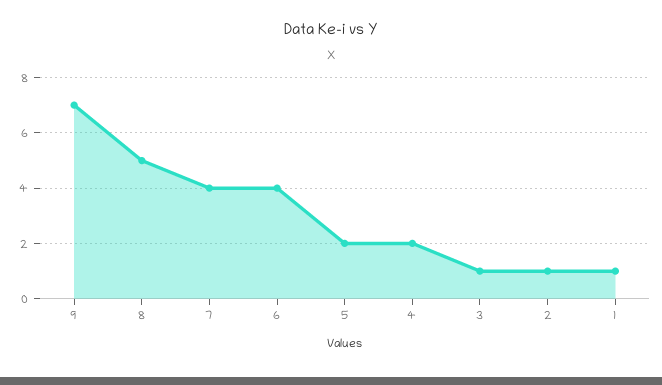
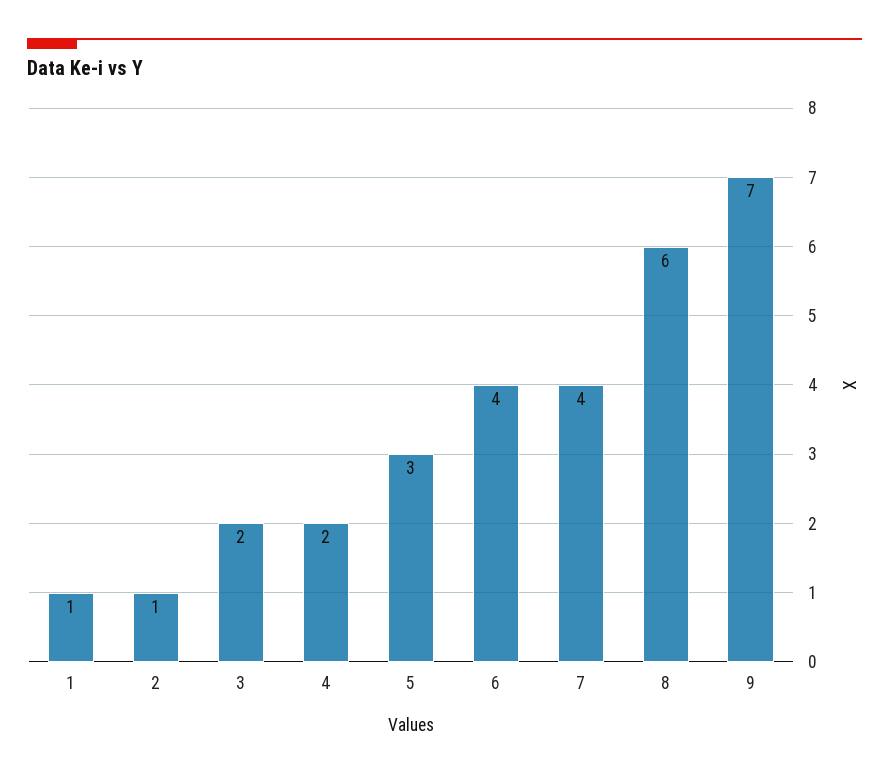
8: 5 -> 6
5: 2 -> 3
3: 1 -> 2

